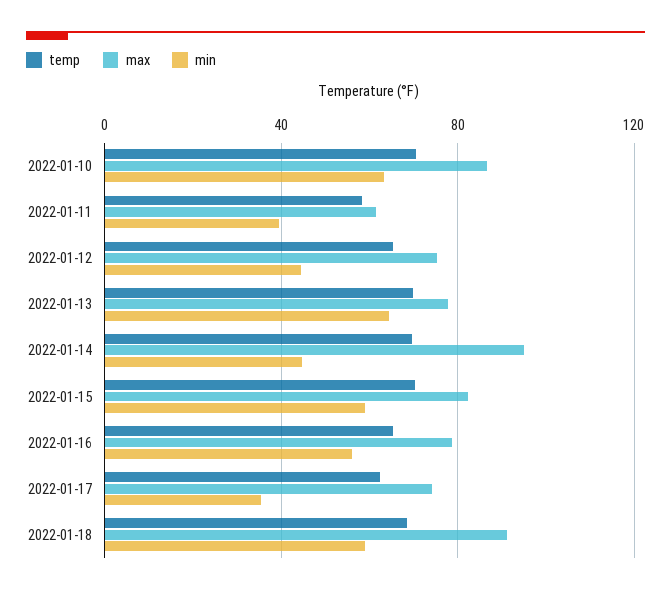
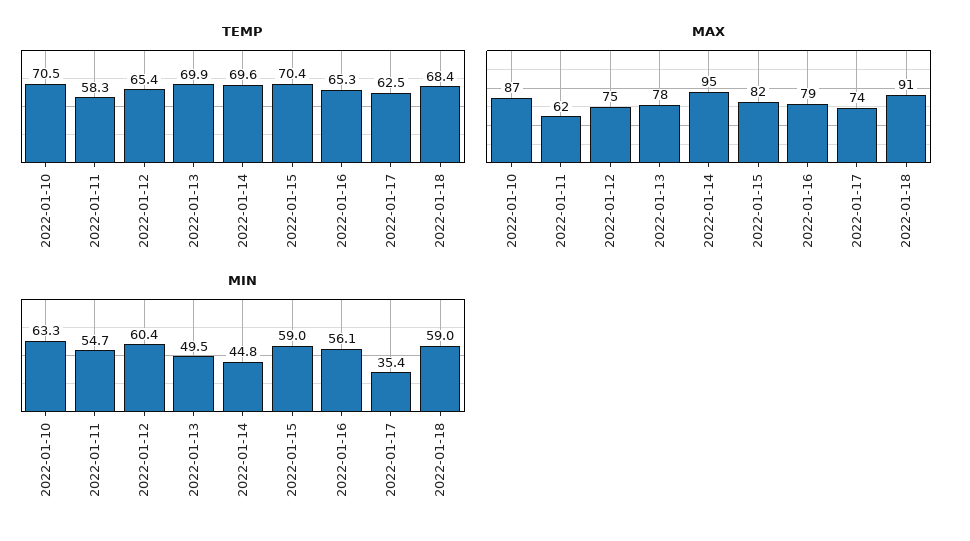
min, 2022-01-11: 40 -> 54.7
min, 2022-01-12: 45 -> 60.4
min, 2022-01-13: 65 -> 49.5

